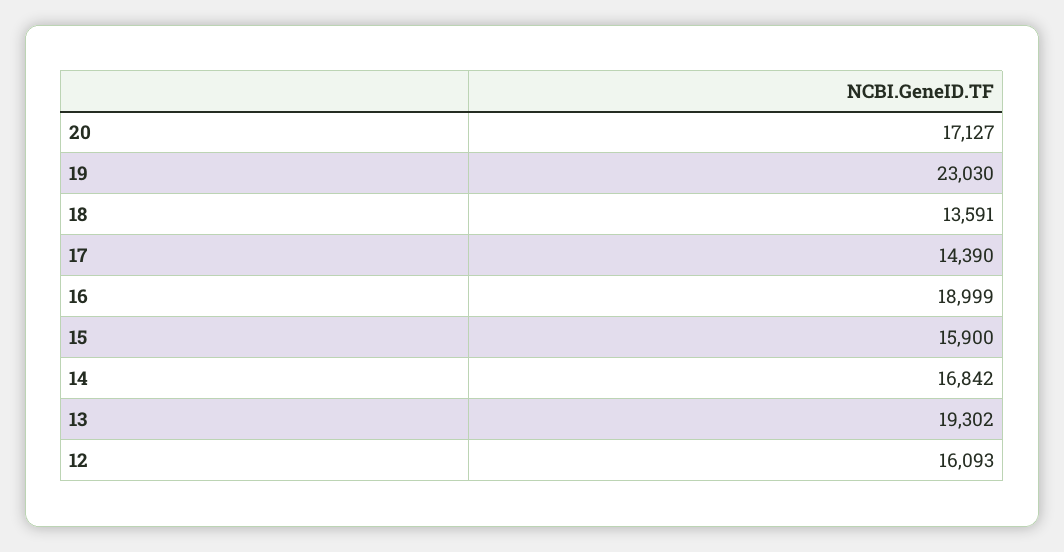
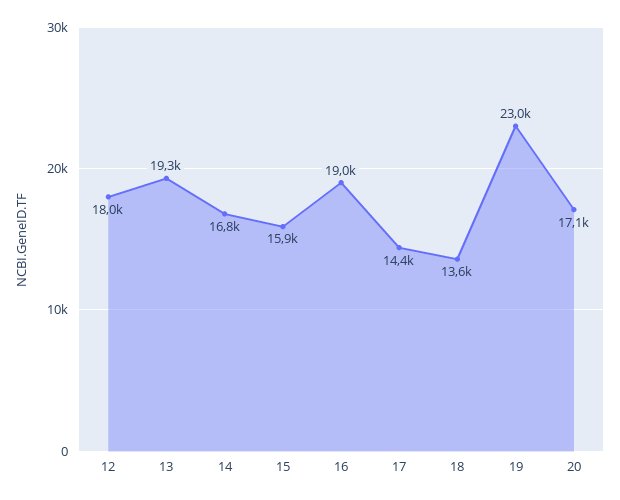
12: 16093 -> 18000

